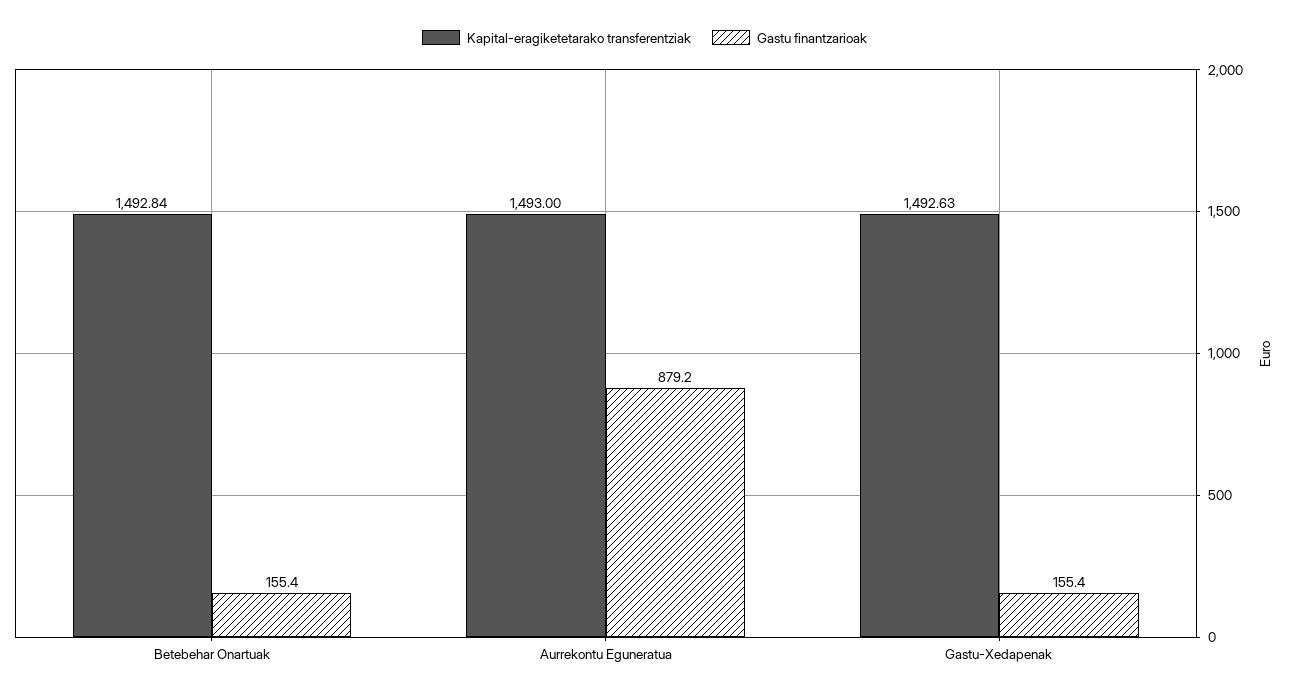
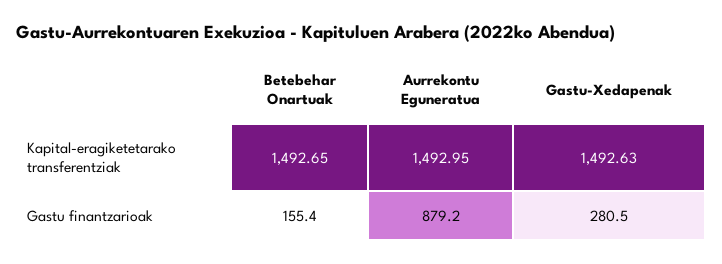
Kapital-eragiketetarako transferentziak, Betebehar Onartuak: 1492.84 -> 1492.65
Kapital-eragiketetarako transferentziak, Aurrekontu Eguneratua: 1493 -> 1492.95
Gastu finantzarioak, Gastu-Xedapenak: 155.4 -> 280.5

